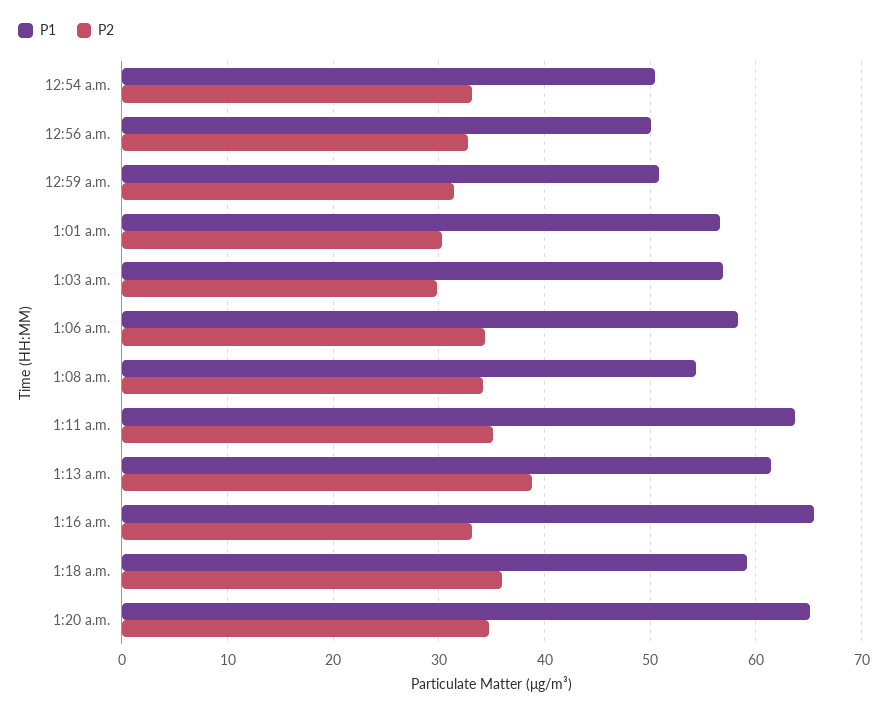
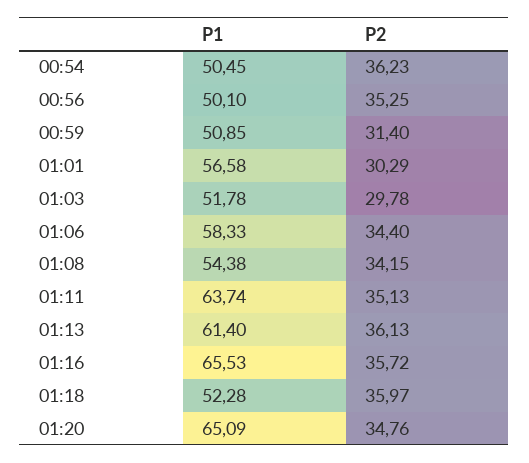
P2, 12:54 a.m.: 33 -> 36.23
P2, 12:56 a.m.: 33 -> 35.25
P1, 1:03 a.m.: 57 -> 51.78
P2, 1:13 a.m.: 39 -> 36.13
P2, 1:16 a.m.: 33 -> 35.72
P1, 1:18 a.m.: 59 -> 52.28

